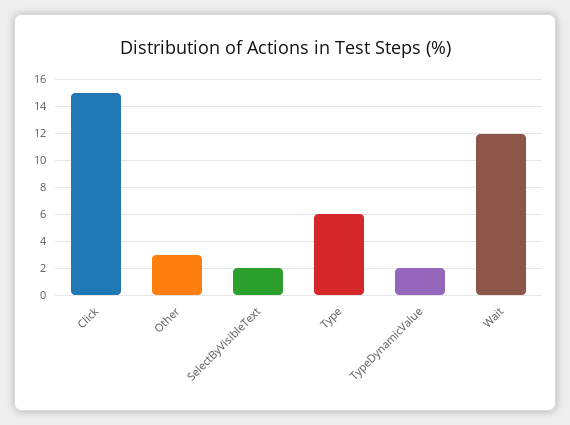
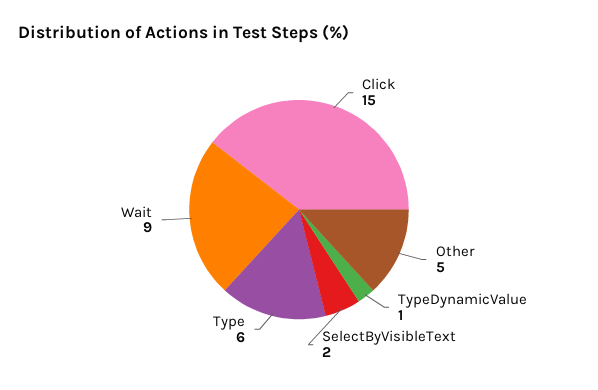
Other: 3 -> 5
TypeDynamicValue: 2 -> 1
Wait: 12 -> 9

